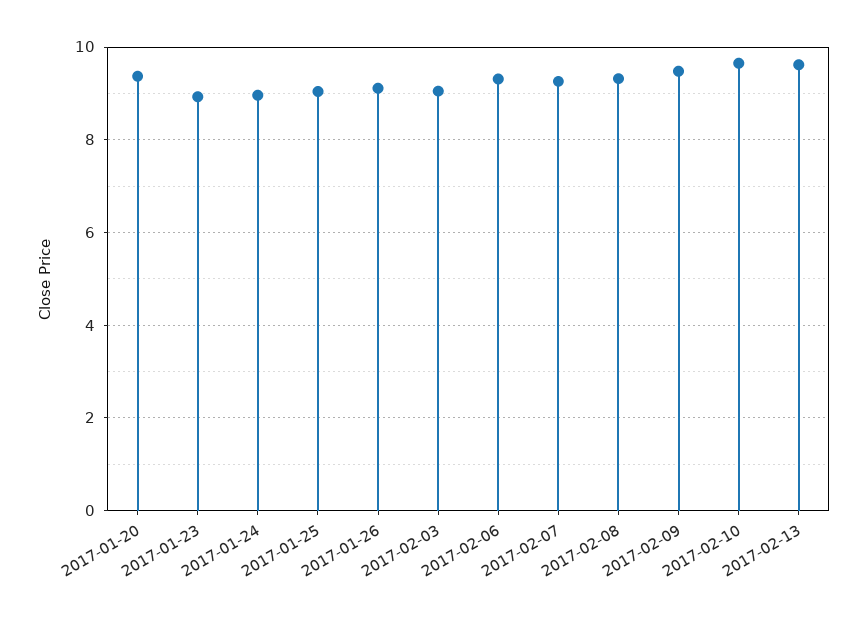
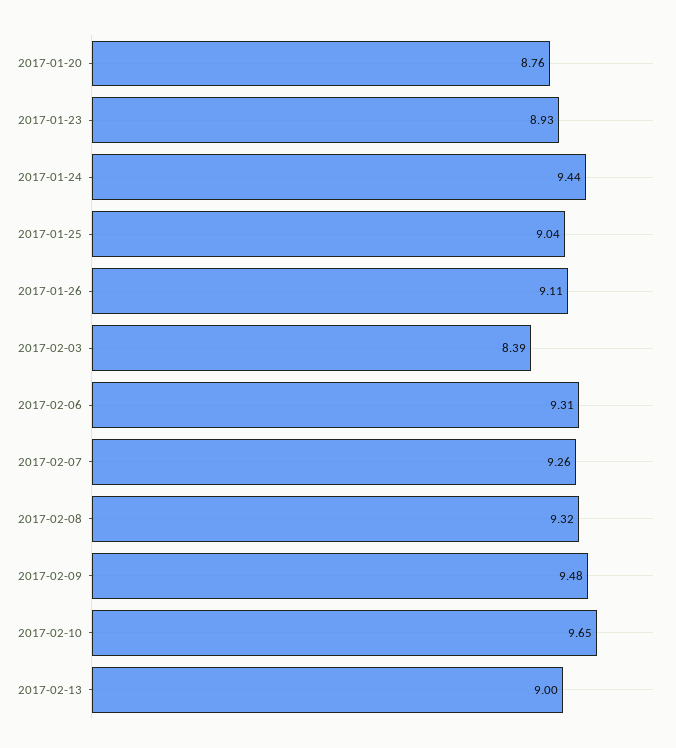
2017-01-20: 9.4 -> 8.76
2017-01-24: 9 -> 9.44
2017-02-03: 9 -> 8.39
2017-02-13: 9.6 -> 9

